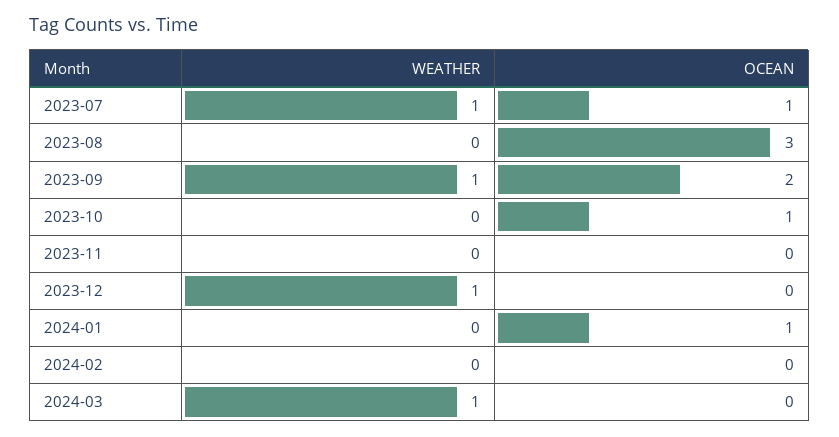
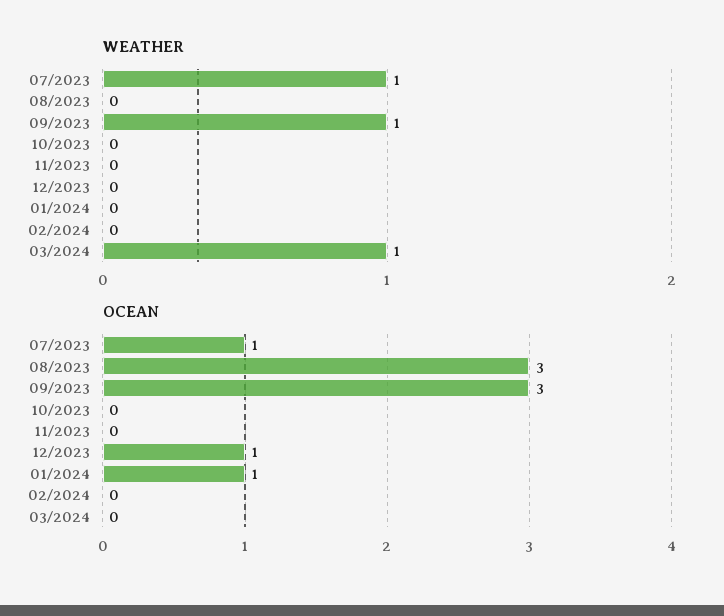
OCEAN, 2023-09: 2 -> 3
OCEAN, 2023-10: 1 -> 0
WEATHER, 2023-12: 1 -> 0
OCEAN, 2023-12: 0 -> 1

